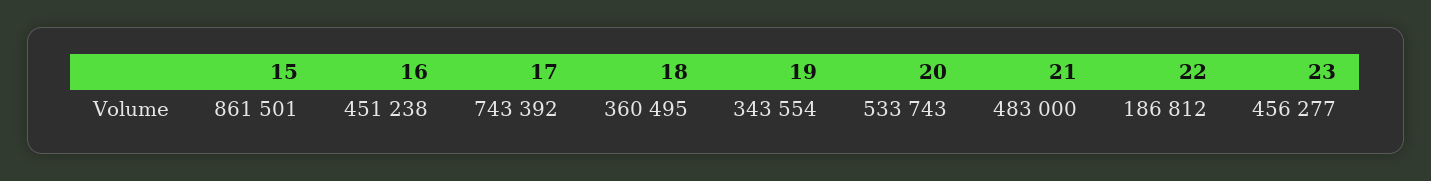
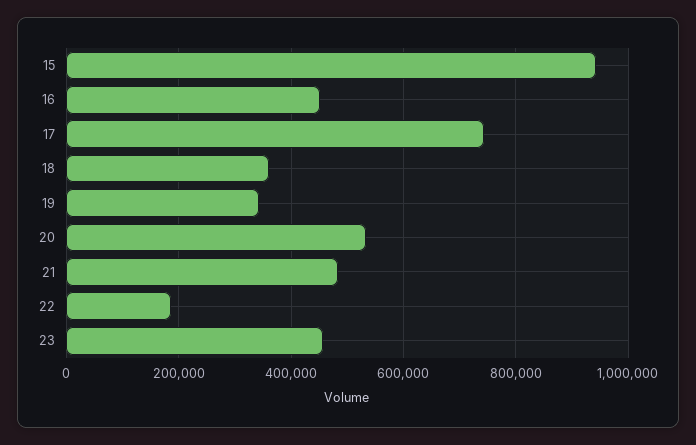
15: 861501 -> 940000

